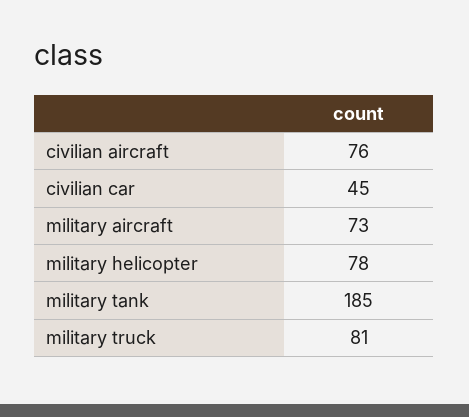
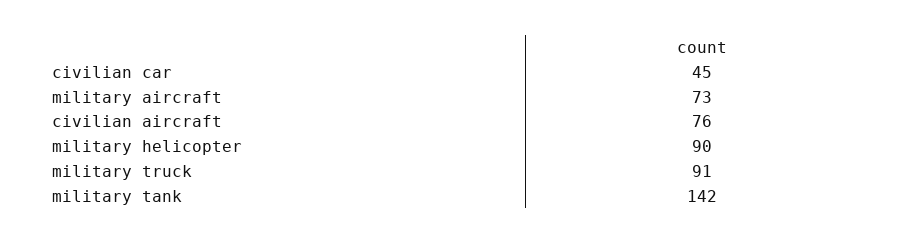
military helicopter: 78 -> 90
military tank: 185 -> 142
military truck: 81 -> 91

